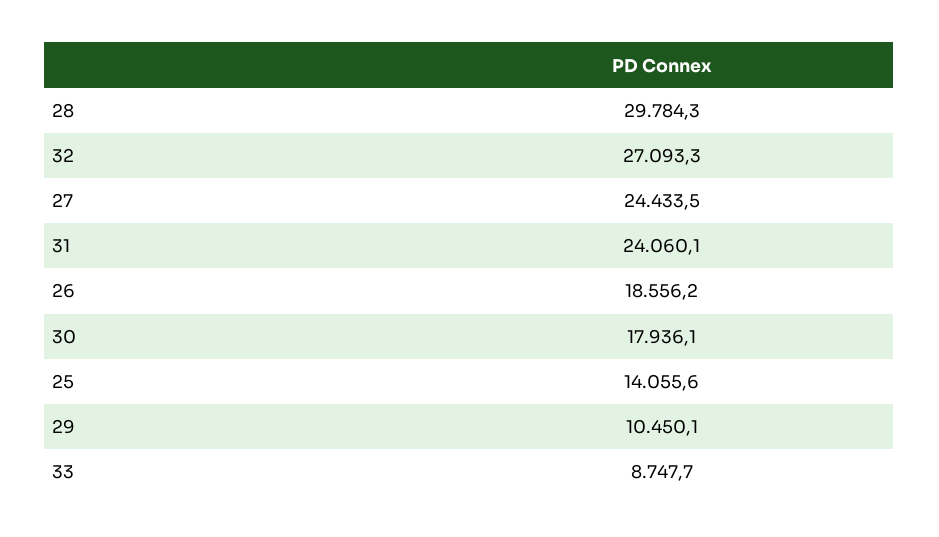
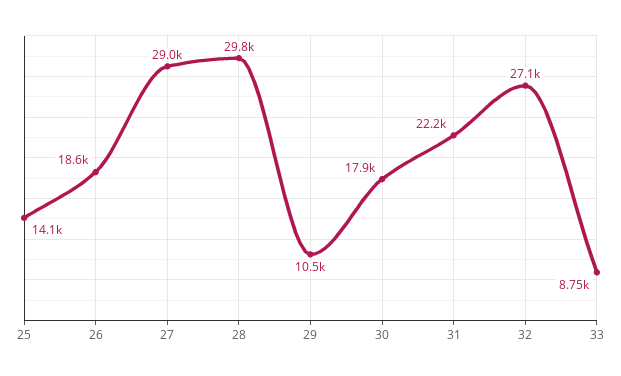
27: 24433.5 -> 29000
31: 24060.1 -> 22200

